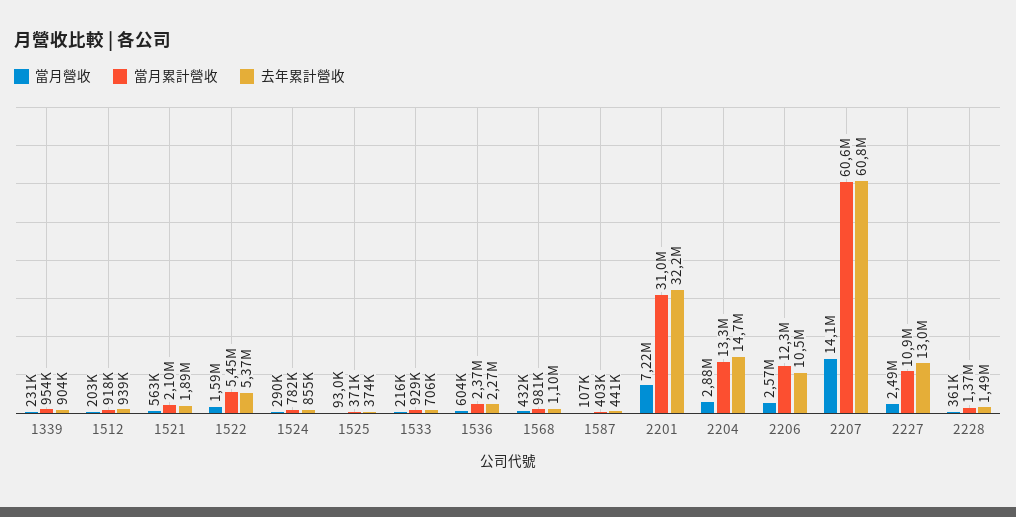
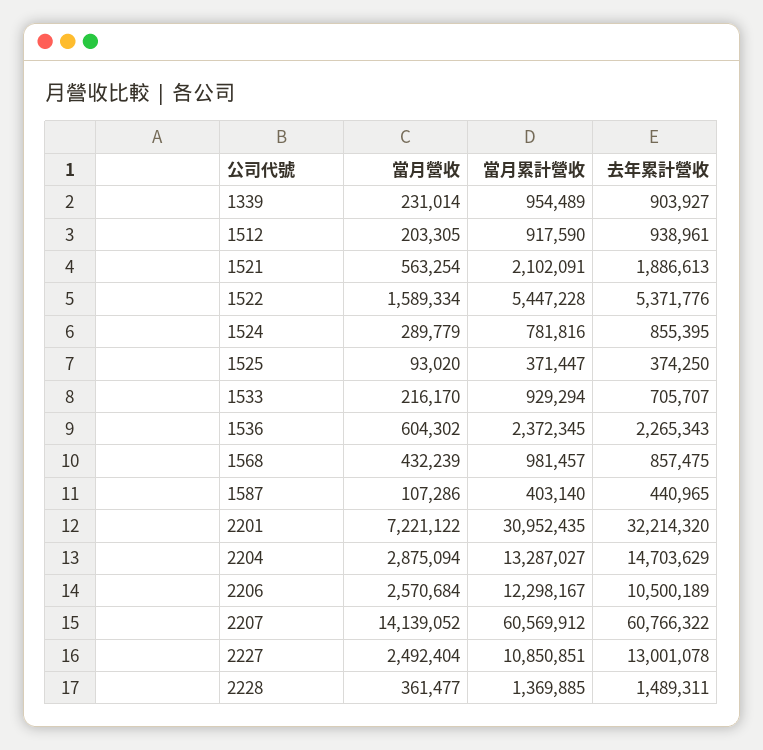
去年累計營收, 1568: 1100000 -> 857475

